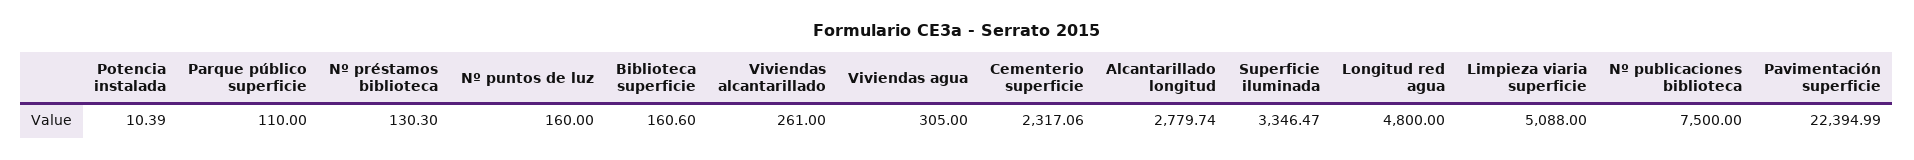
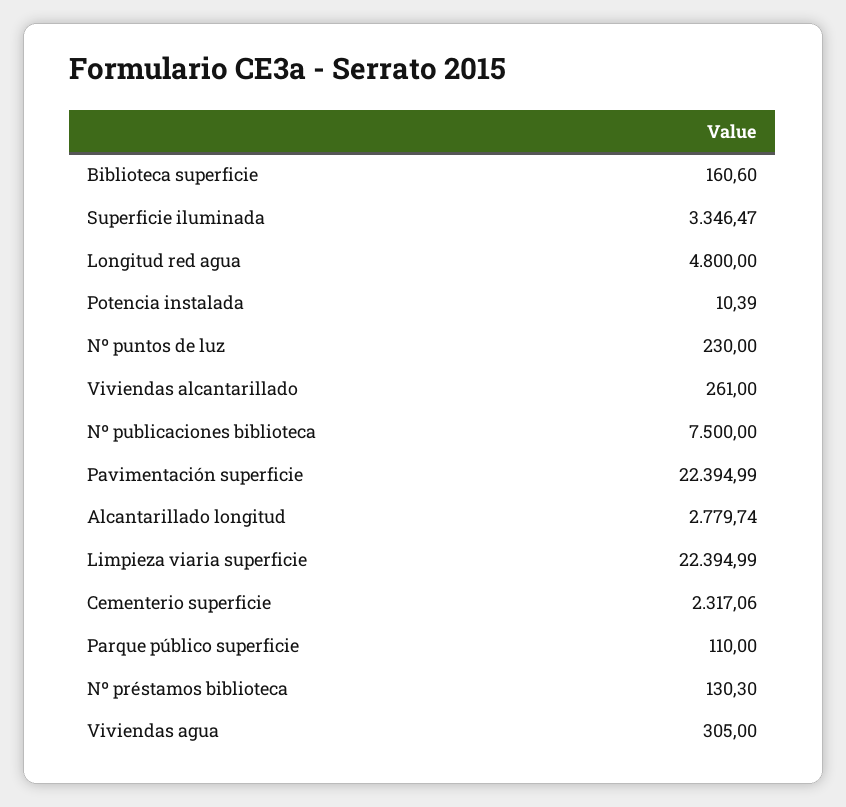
Nº puntos de luz: 160 -> 230
Limpieza viaria superficie: 5088 -> 22394.99

